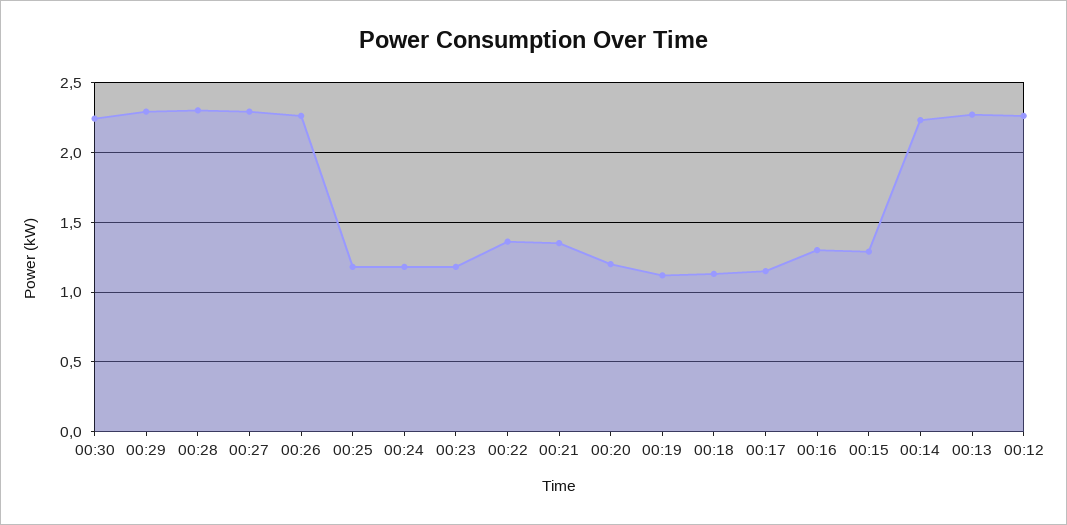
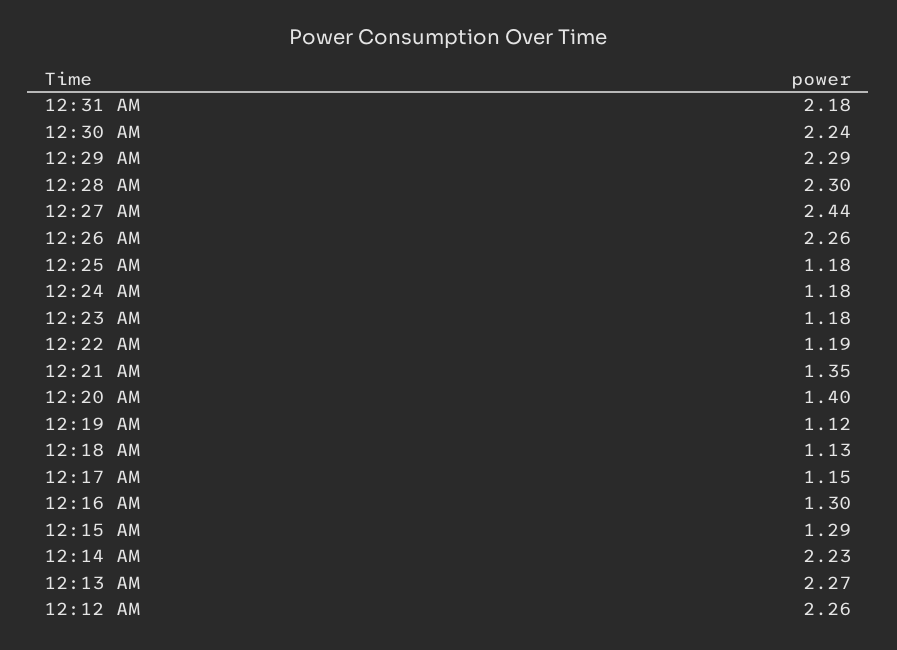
00:27: 2.3 -> 2.44
00:22: 1.35 -> 1.19
00:20: 1.2 -> 1.4
12:31 AM: none -> 2.18

